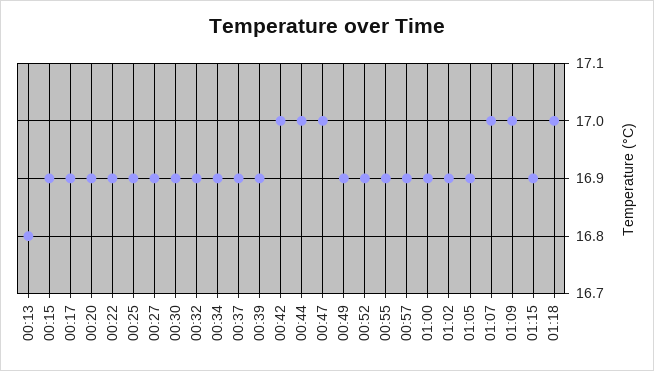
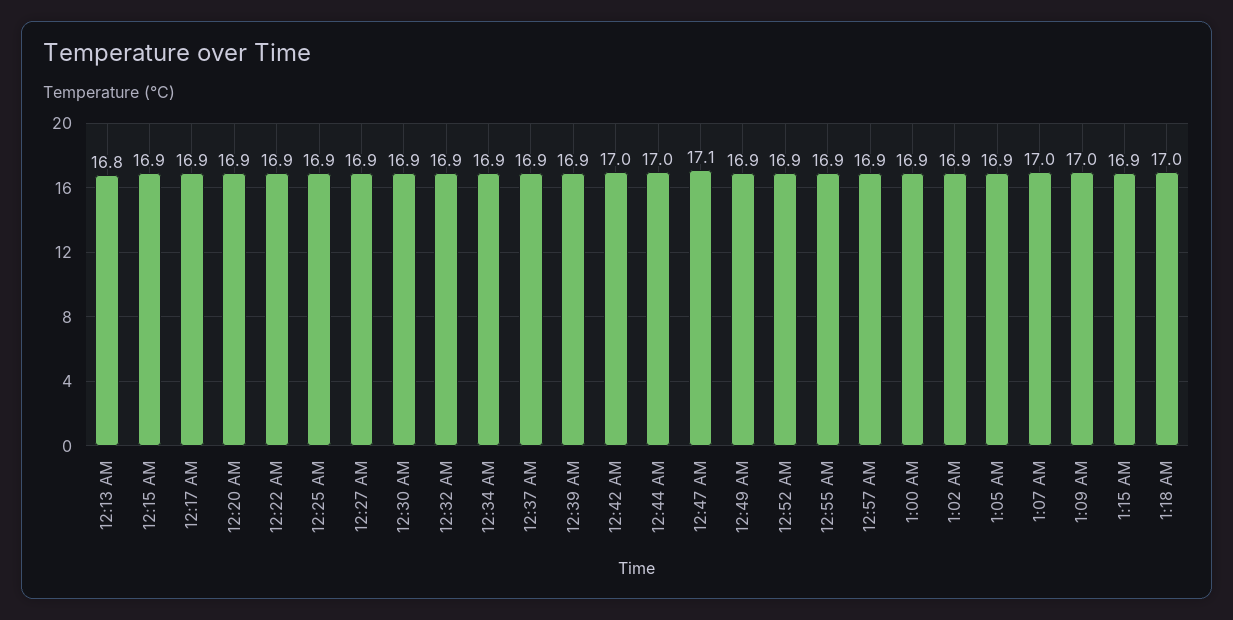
00:47: 17 -> 17.1

